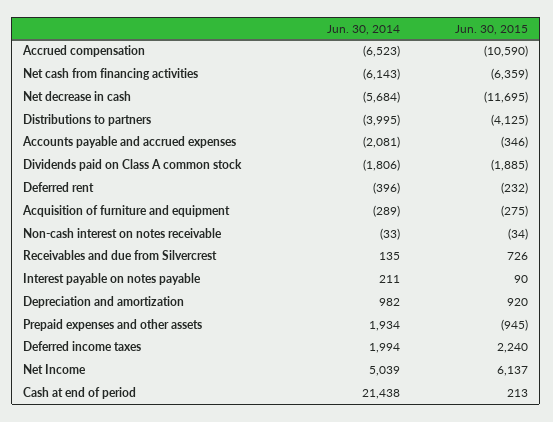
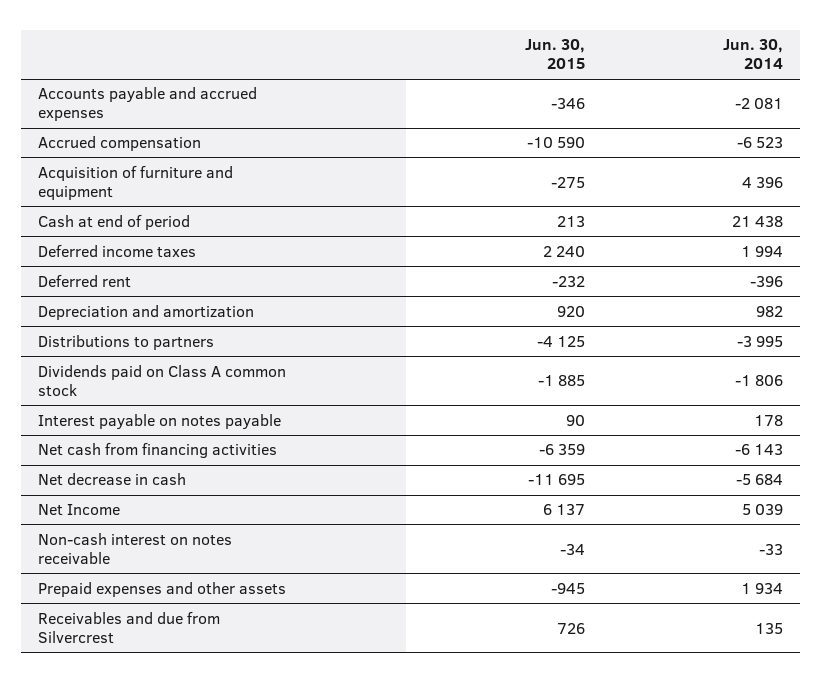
Jun. 30, 2014, Acquisition of furniture and equipment: -289 -> 4396
Jun. 30, 2014, Interest payable on notes payable: 211 -> 178

